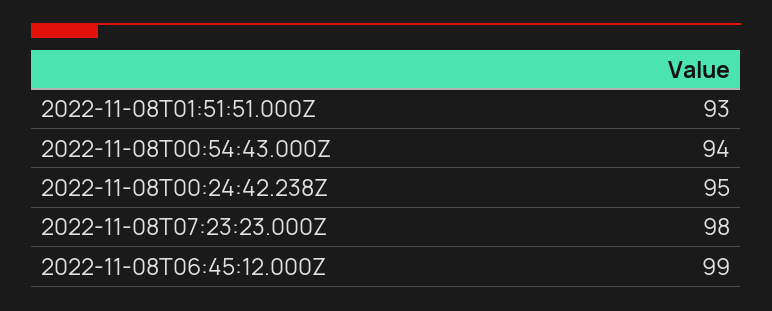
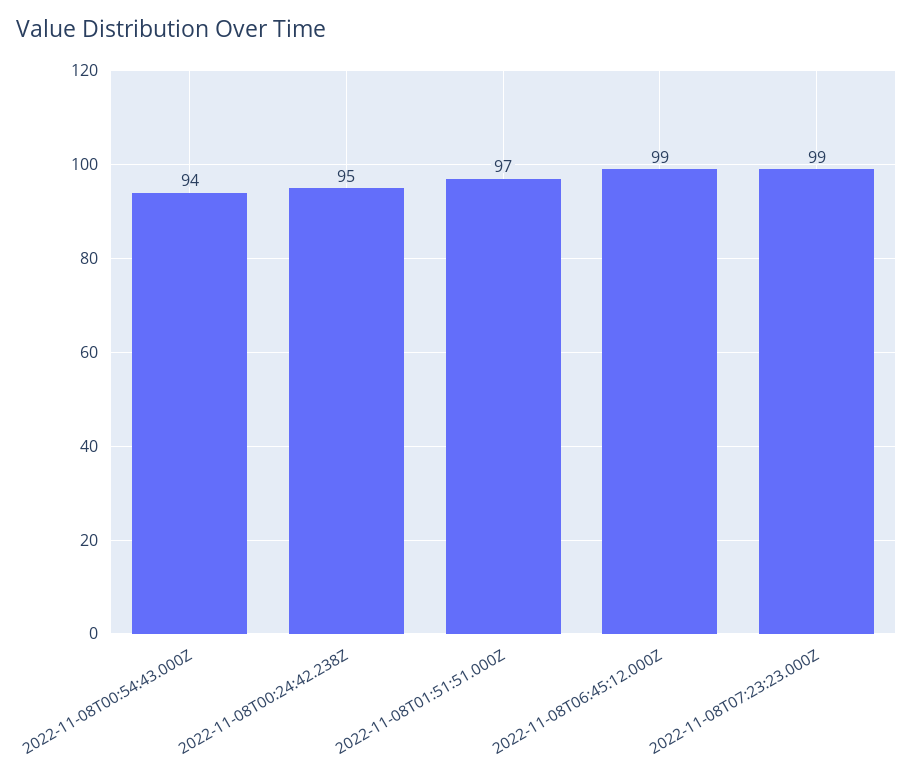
2022-11-08T01:51:51.000Z: 93 -> 97
2022-11-08T07:23:23.000Z: 98 -> 99

